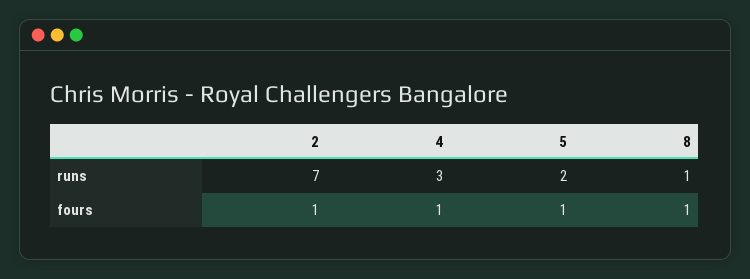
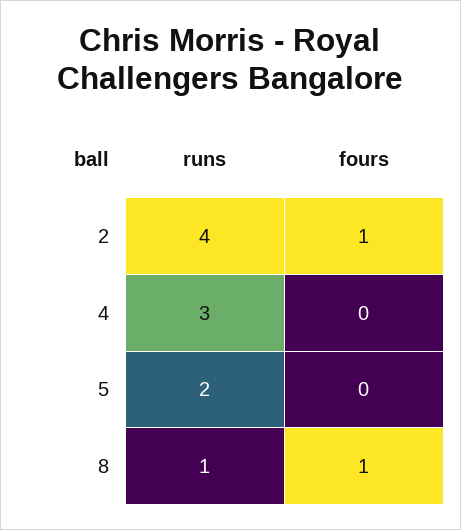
2, runs: 7 -> 4
4, fours: 1 -> 0
5, fours: 1 -> 0

